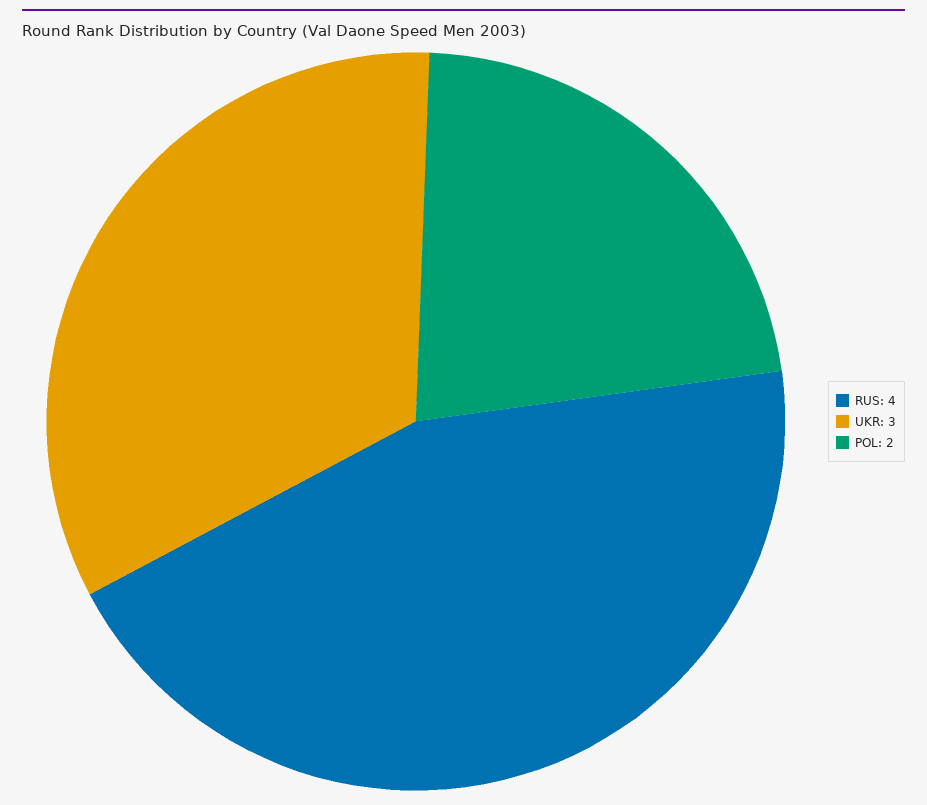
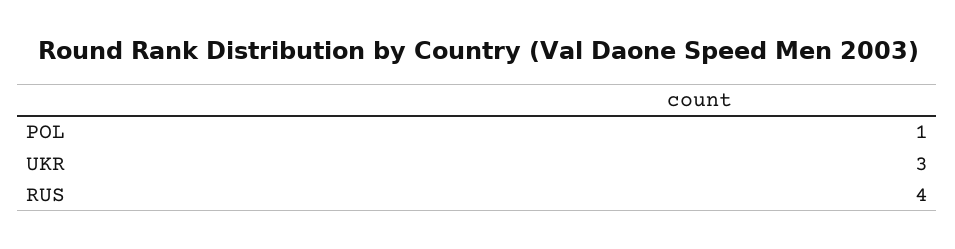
POL: 2 -> 1

